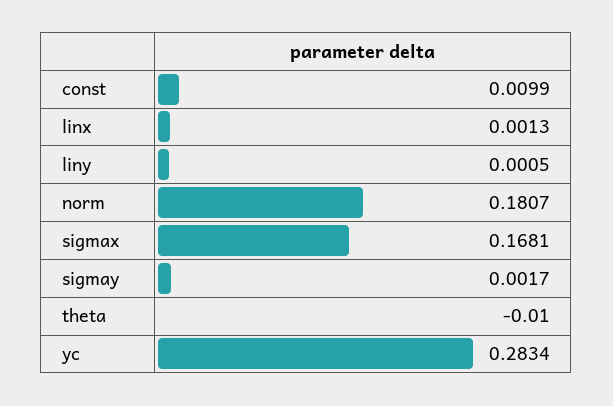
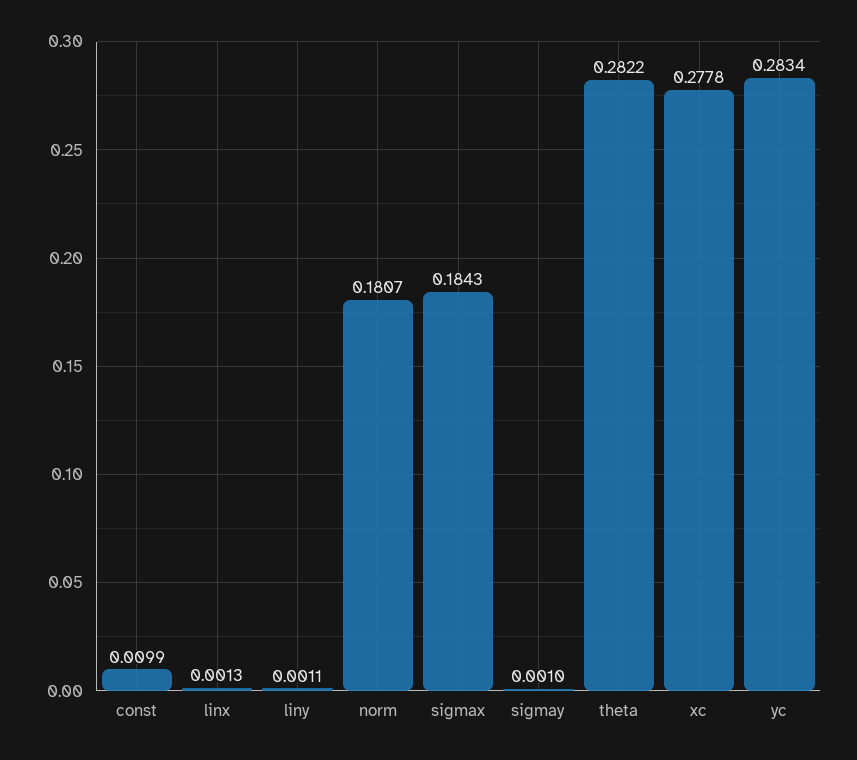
liny: 0.0005 -> 0.0011
sigmax: 0.1681 -> 0.1843
sigmay: 0.0017 -> 0.001
theta: -0.01 -> 0.2822
xc: none -> 0.2778

